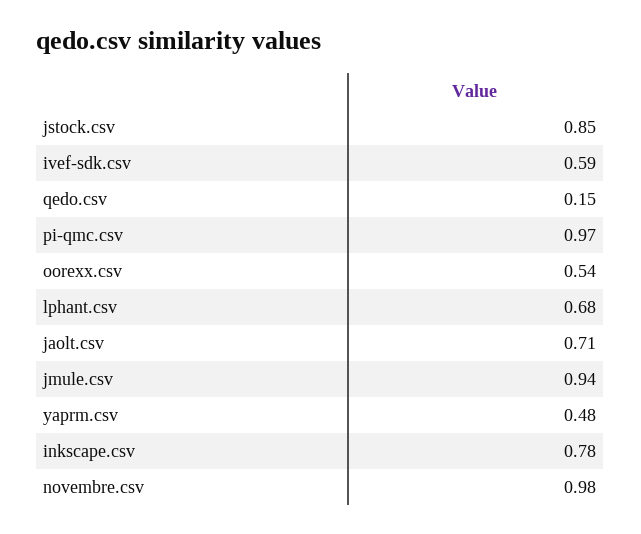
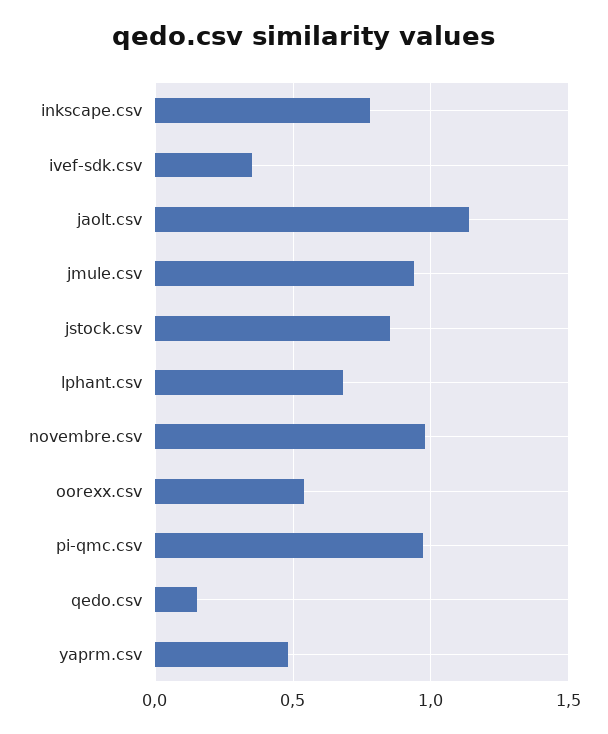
ivef-sdk.csv: 0.59 -> 0.35
jaolt.csv: 0.71 -> 1.15

